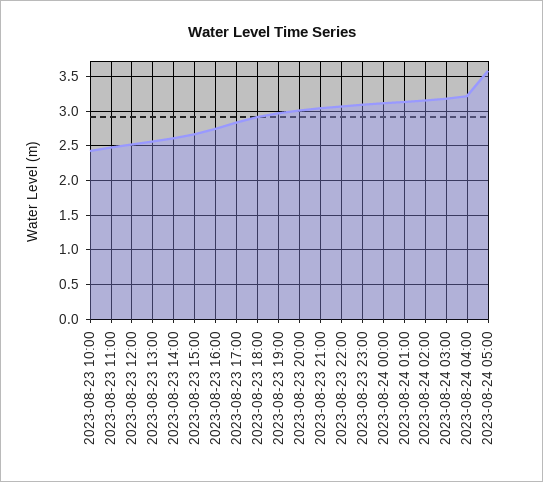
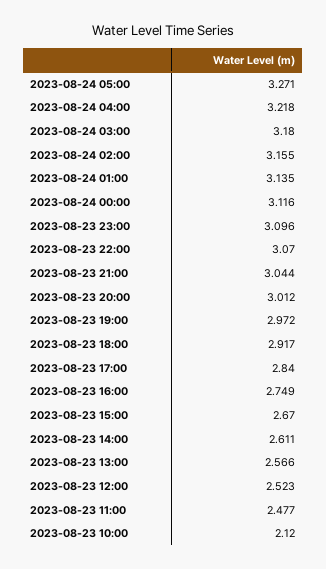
2023-08-23 10:00: 2.4 -> 2.12
2023-08-24 05:00: 3.6 -> 3.271

